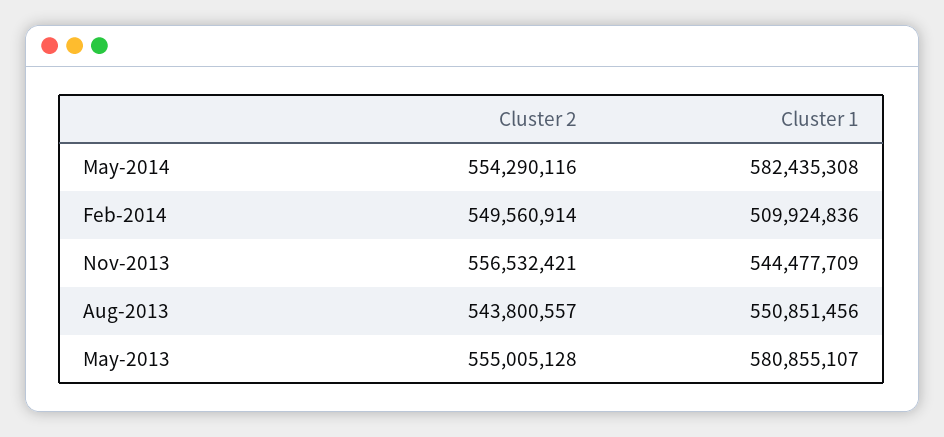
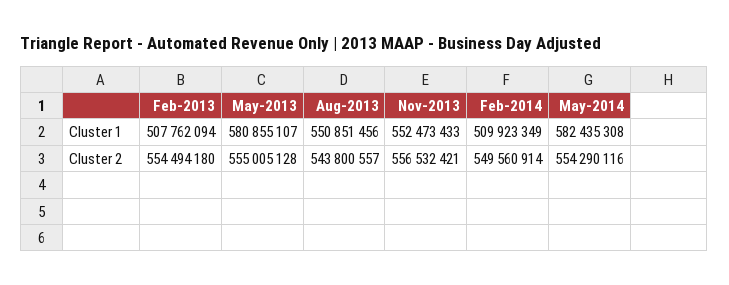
Cluster 1, Feb-2014: 509924836 -> 509923349
Cluster 1, Nov-2013: 544477709 -> 552473433
Cluster 1, Feb-2013: none -> 507762094
Cluster 2, Feb-2013: none -> 554494180

